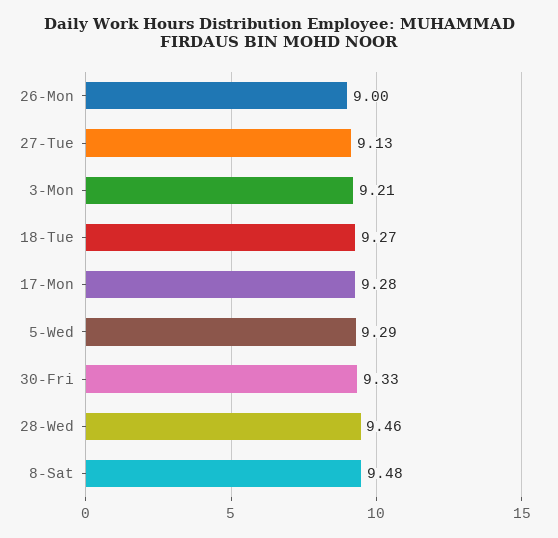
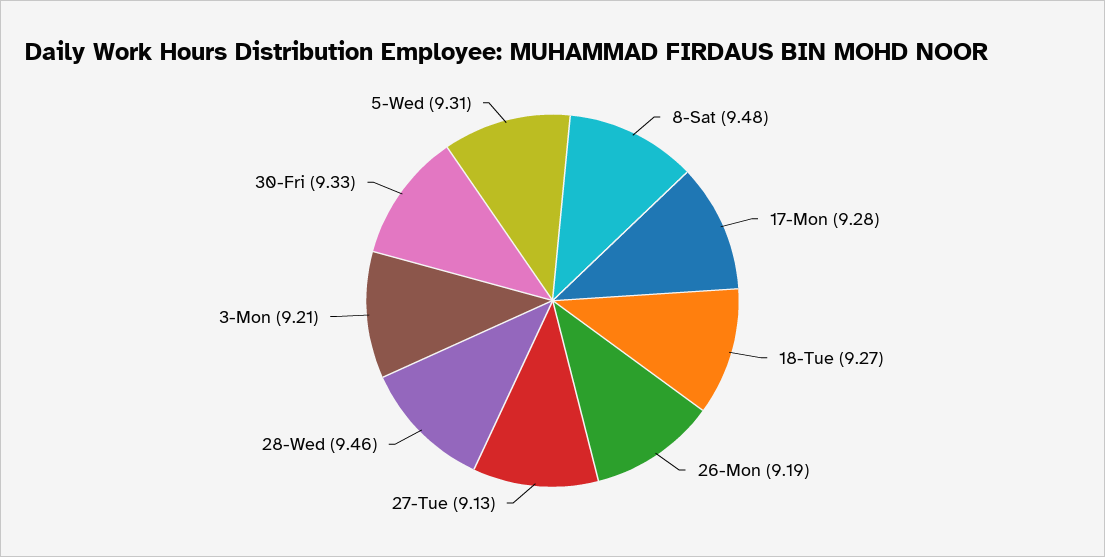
26-Mon: 9 -> 9.19
5-Wed: 9.29 -> 9.31

